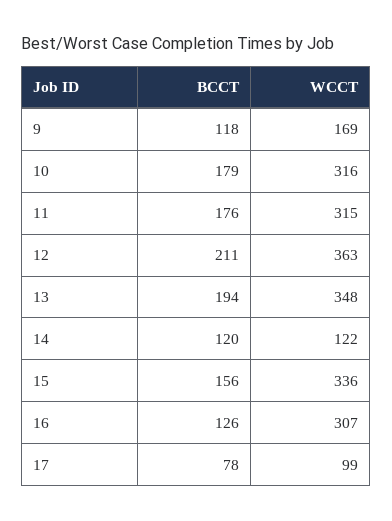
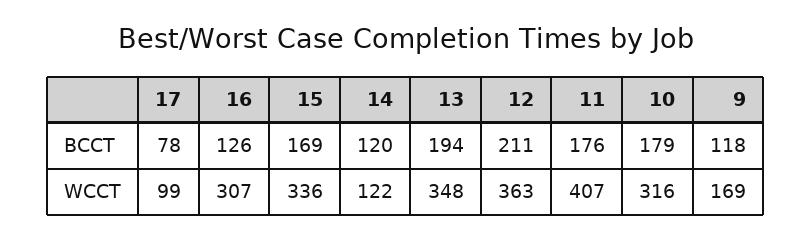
WCCT, 11: 315 -> 407
BCCT, 15: 156 -> 169

